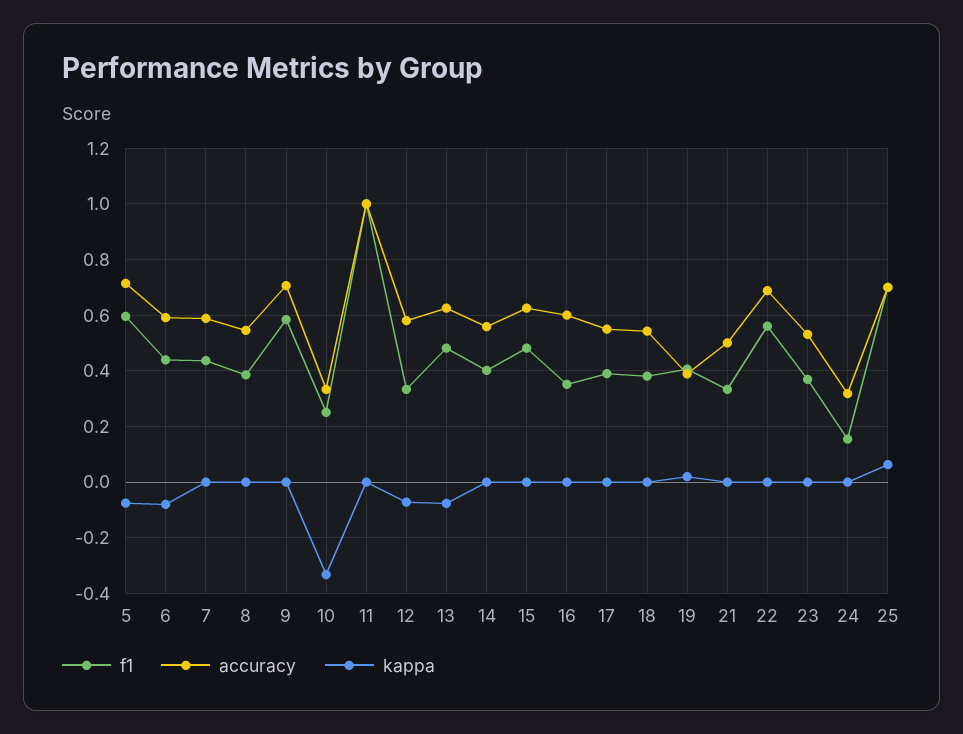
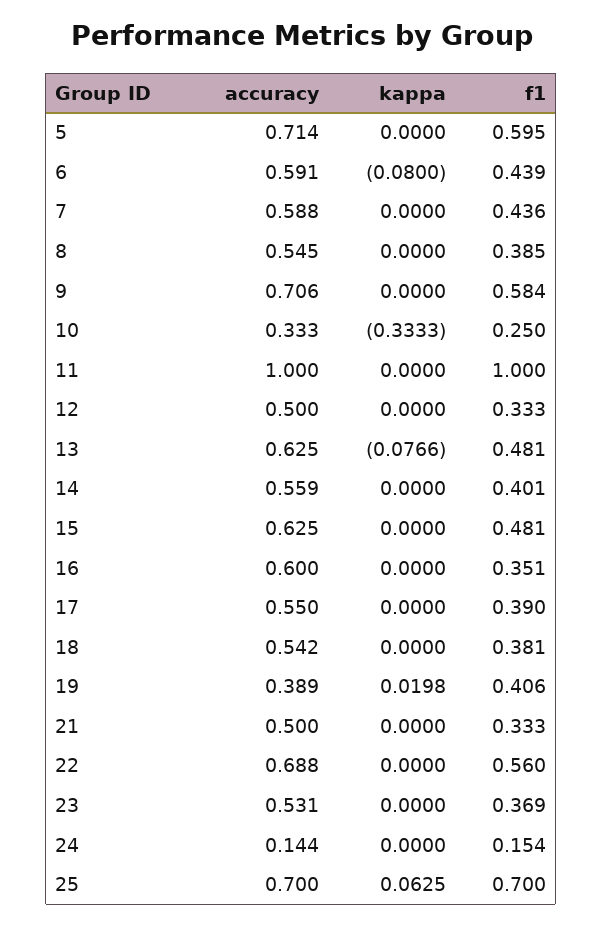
kappa, 5: -0.075 -> 0
accuracy, 12: 0.575 -> 0.5
kappa, 12: -0.075 -> 0
accuracy, 24: 0.325 -> 0.144

